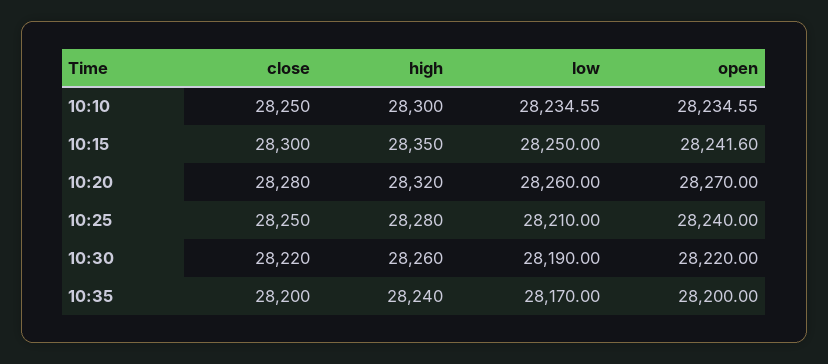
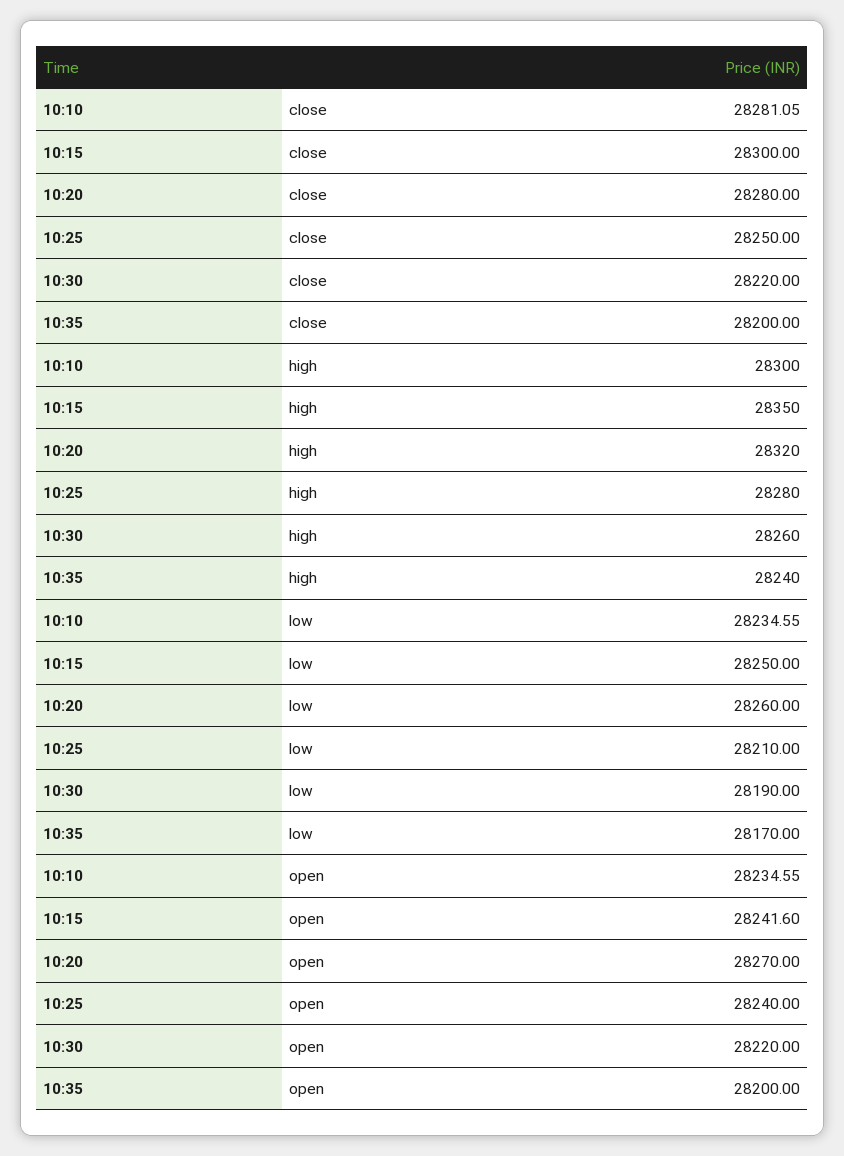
close, 10:10: 28250 -> 28281.05

